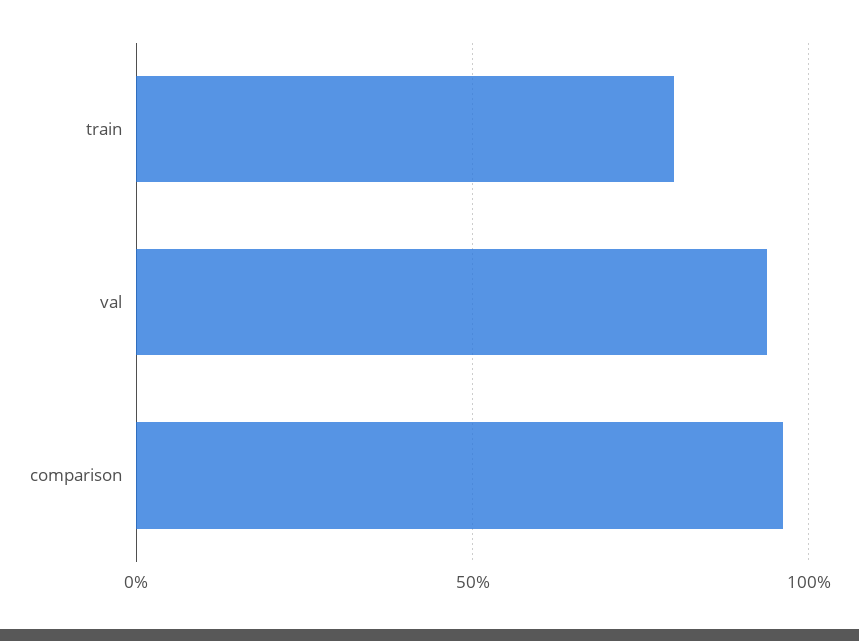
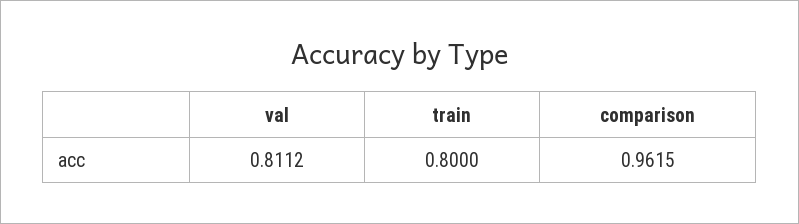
val: 0.95 -> 0.8112

